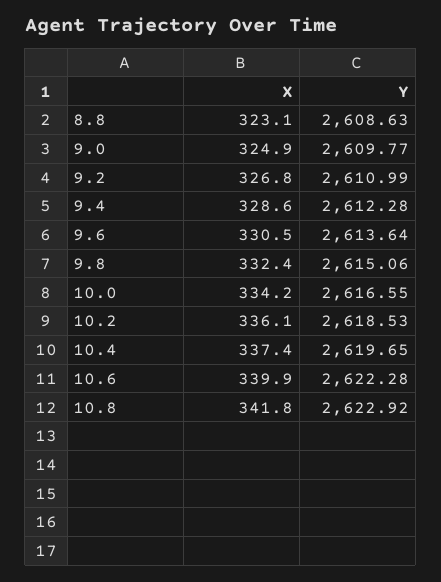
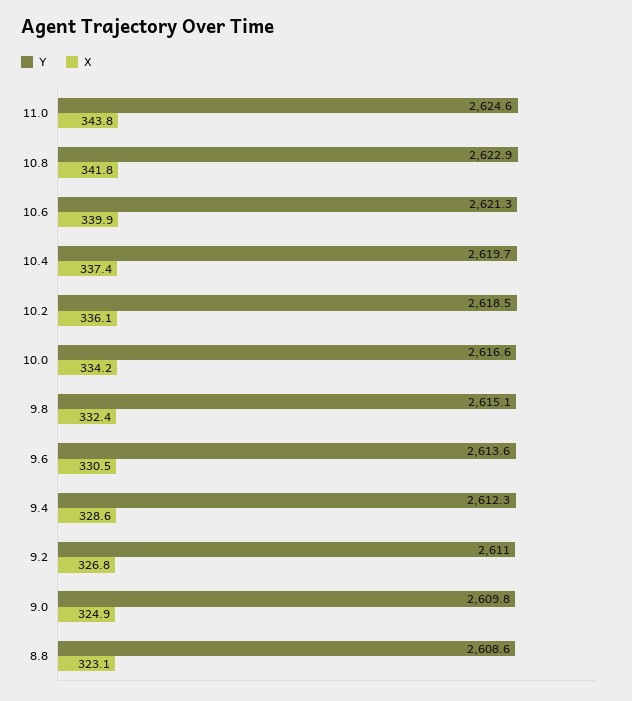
Y, 10.6: 2622.28 -> 2621.3
Y, 11.0: none -> 2624.6
X, 11.0: none -> 343.8

